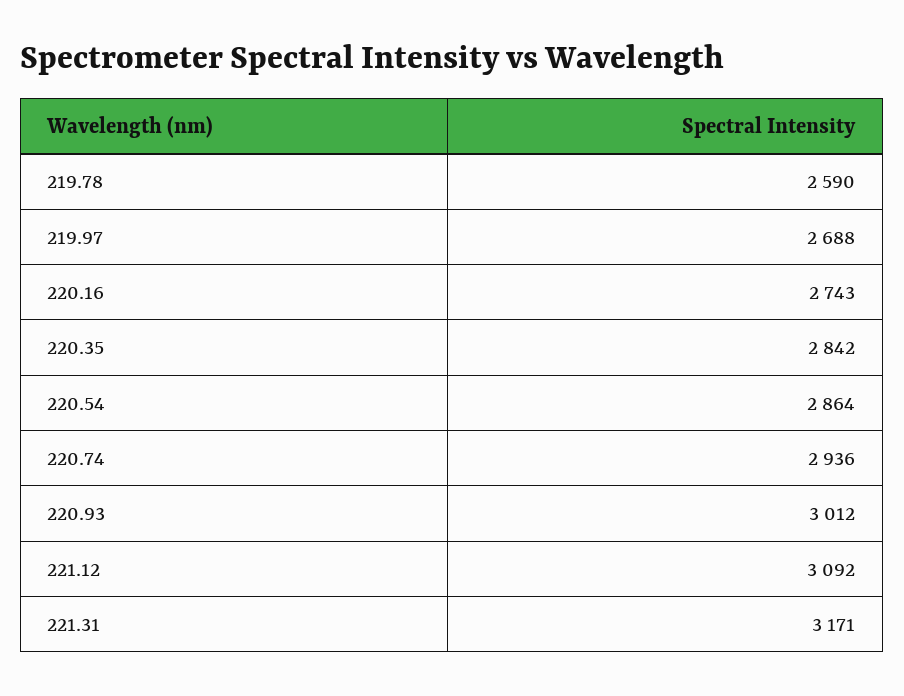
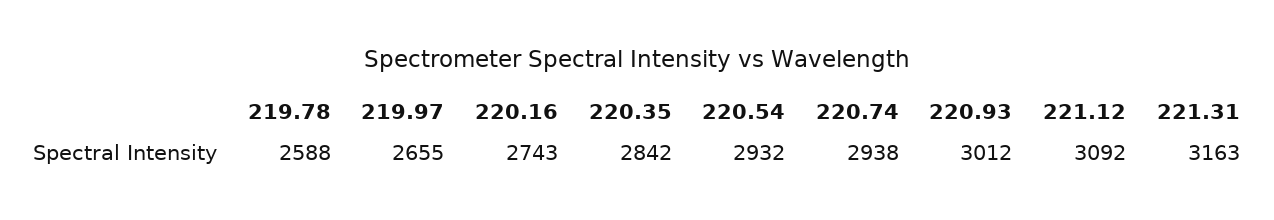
219.78: 2590 -> 2588
219.97: 2688 -> 2655
220.54: 2864 -> 2932
220.74: 2936 -> 2938
221.31: 3171 -> 3163

